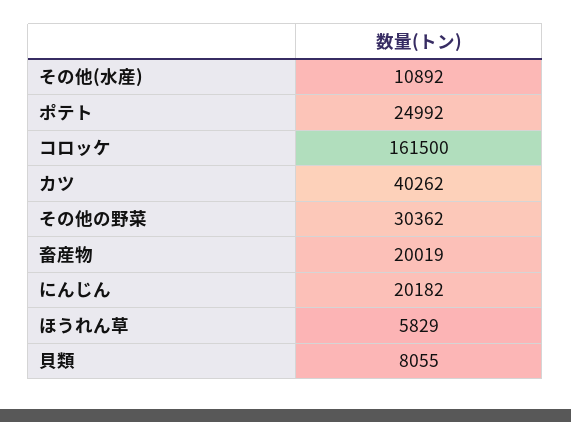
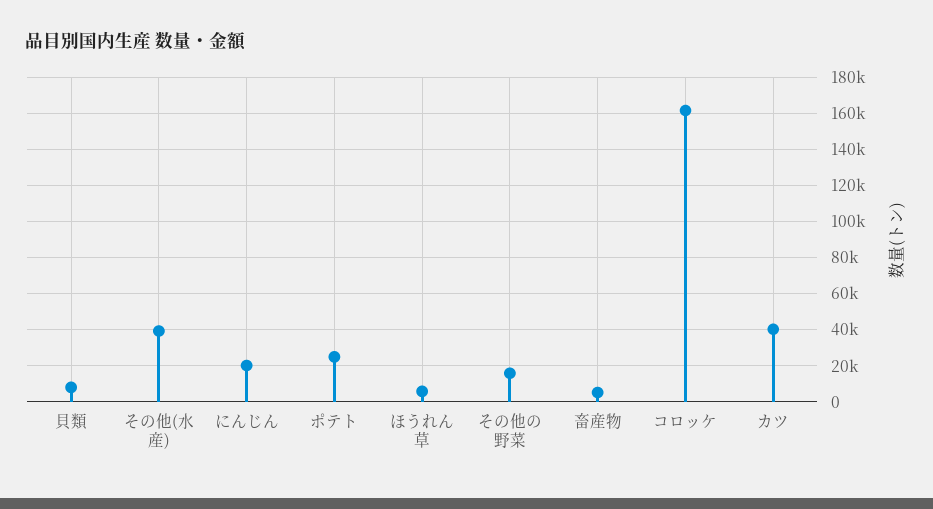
その他(水産): 10892 -> 40000
その他の野菜: 30362 -> 15000
畜産物: 20019 -> 5000

